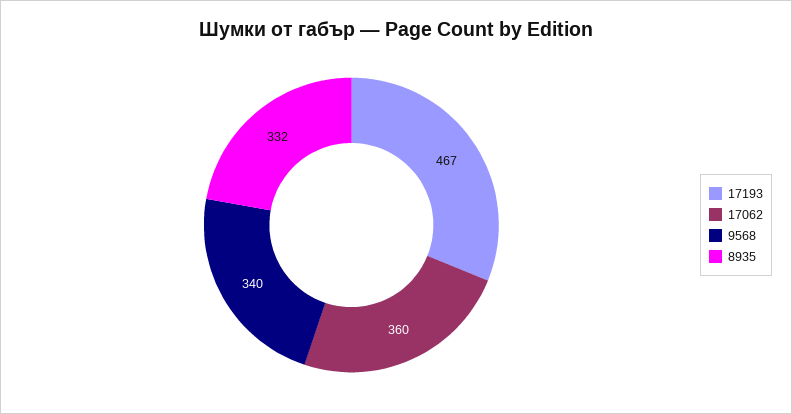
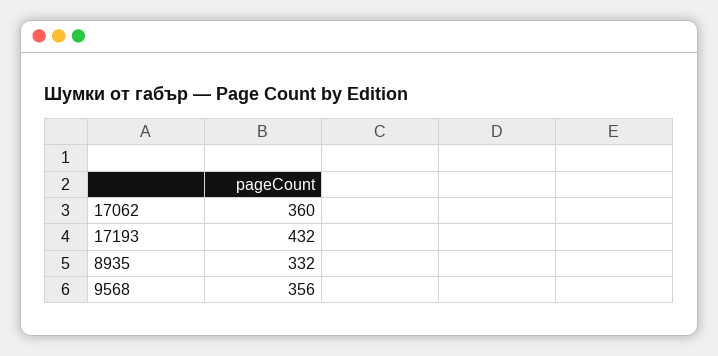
17193: 467 -> 432
9568: 340 -> 356

